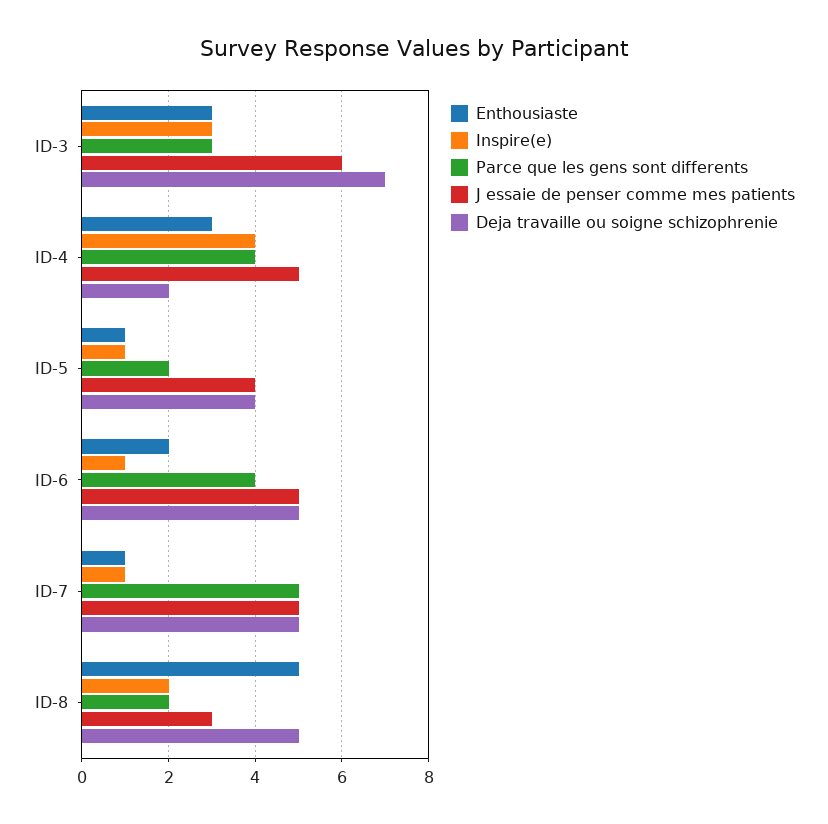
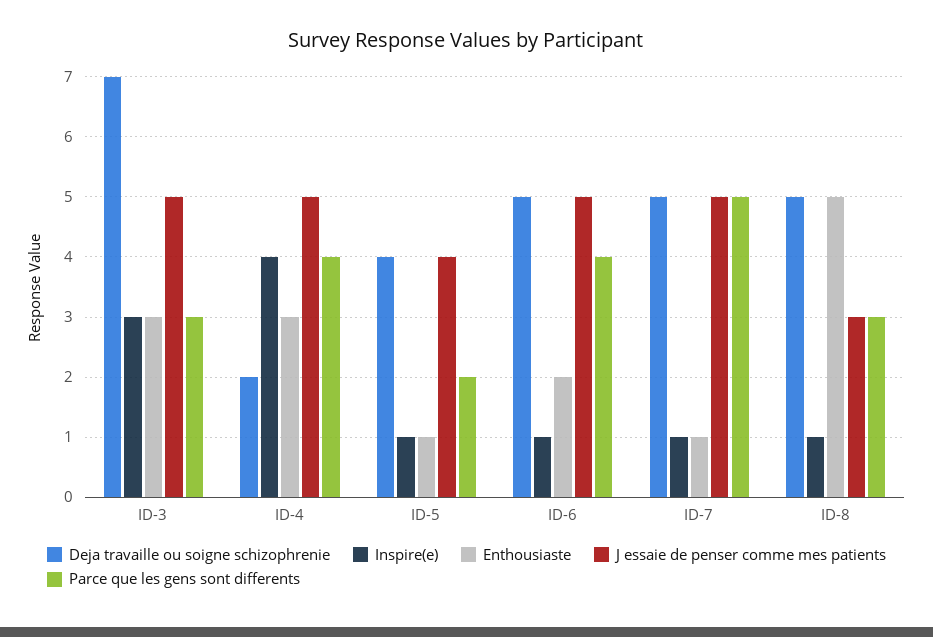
J essaie de penser comme mes patients, ID-3: 6 -> 5
Inspire(e), ID-8: 2 -> 1
Parce que les gens sont differents, ID-8: 2 -> 3

